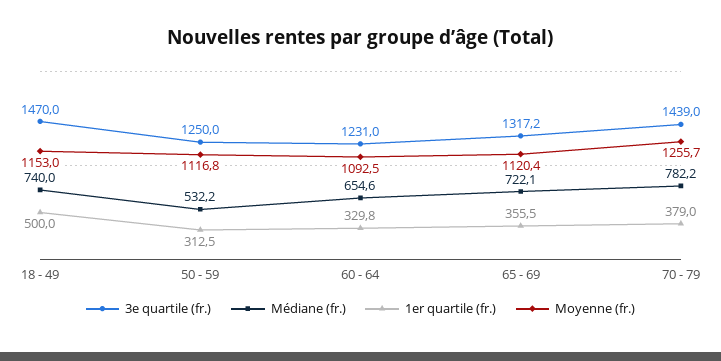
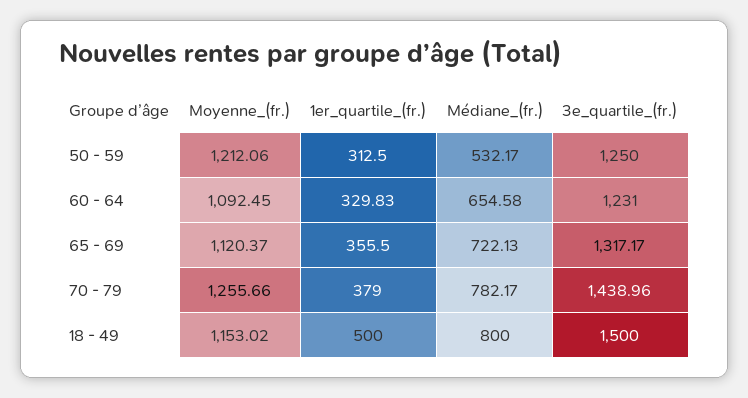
3e quartile (fr.), 18 - 49: 1470 -> 1500
Médiane (fr.), 18 - 49: 740 -> 800
Moyenne (fr.), 50 - 59: 1116.8 -> 1212.06

